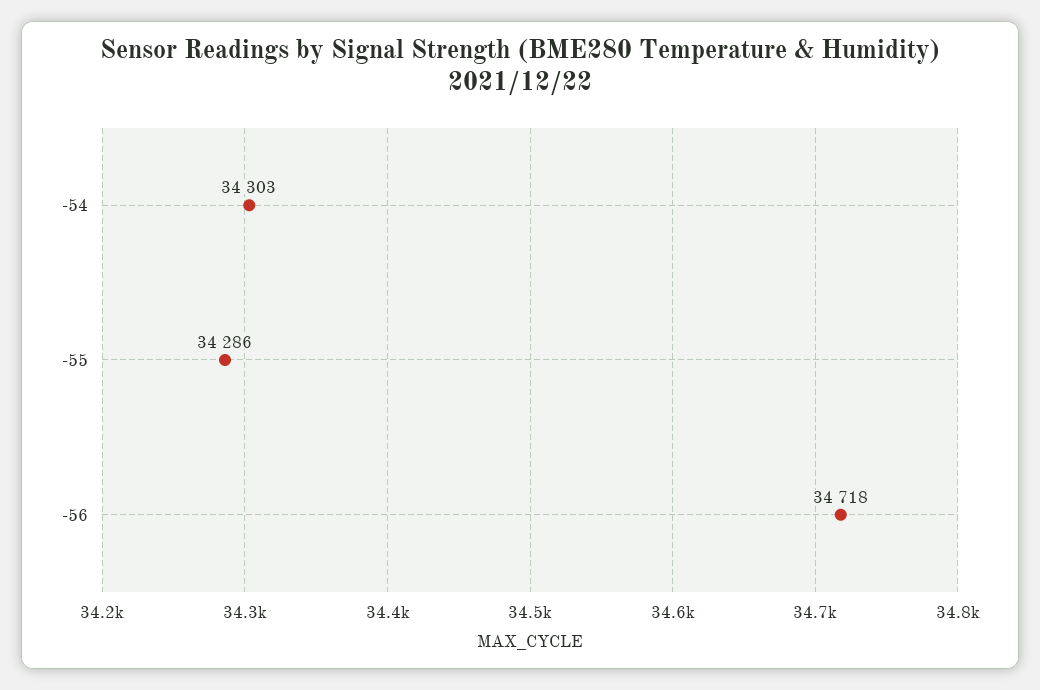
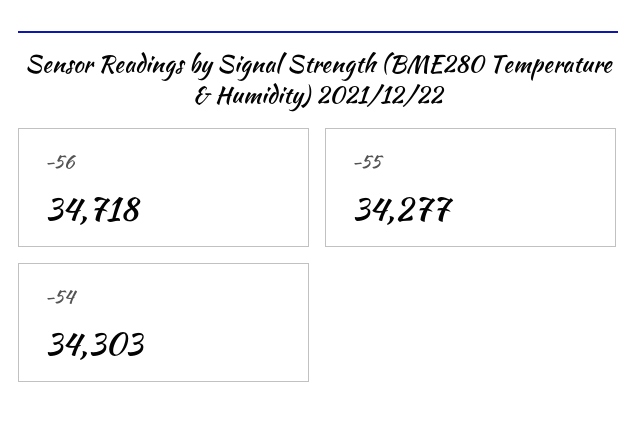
-55: 34286 -> 34277

